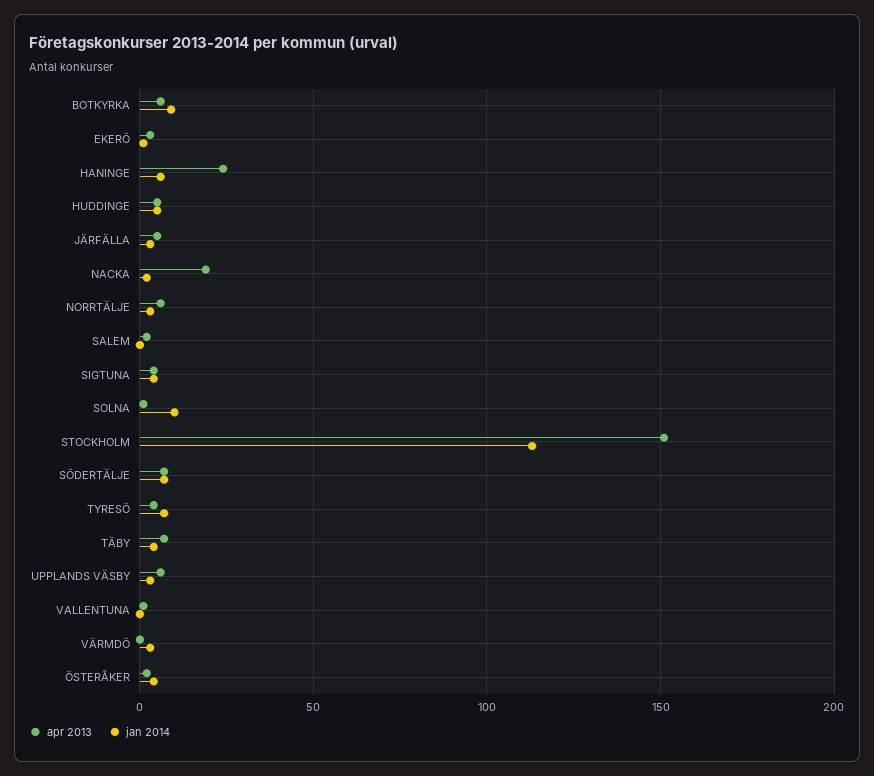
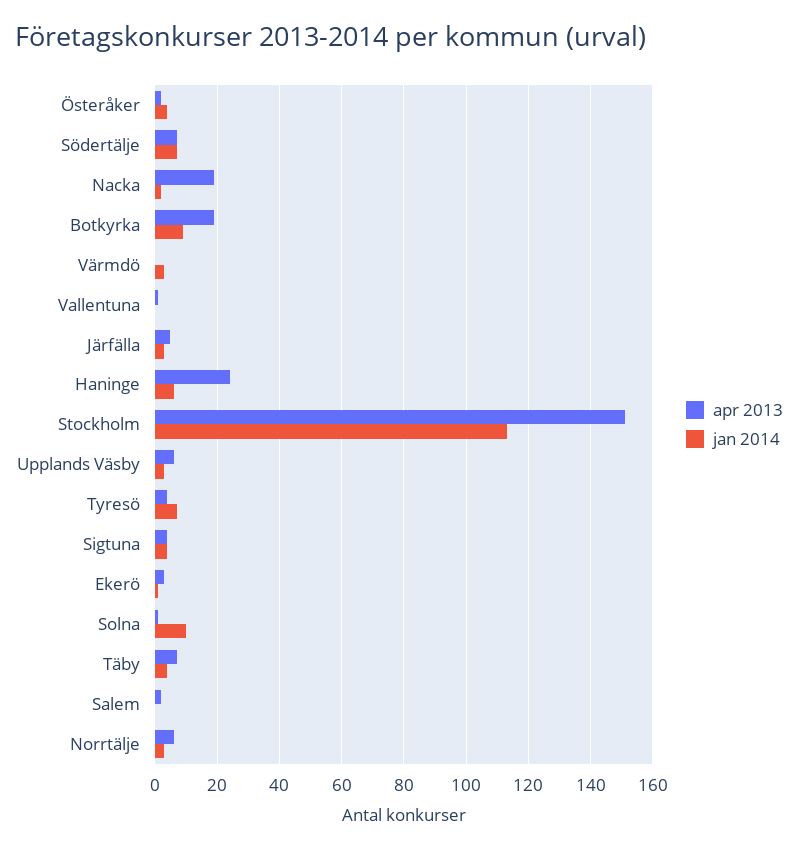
apr 2013, BOTKYRKA: 5 -> 20
apr 2013, HUDDINGE: 5 -> none
jan 2014, HUDDINGE: 5 -> none

